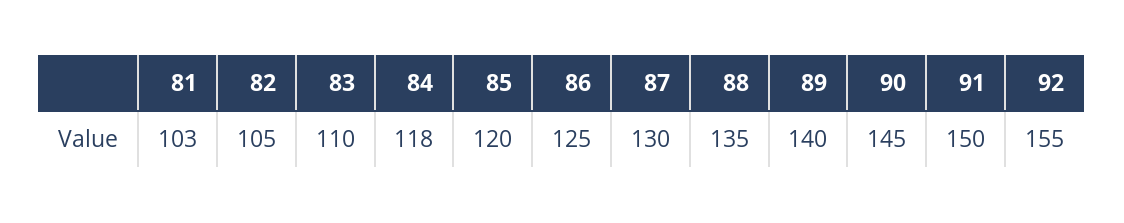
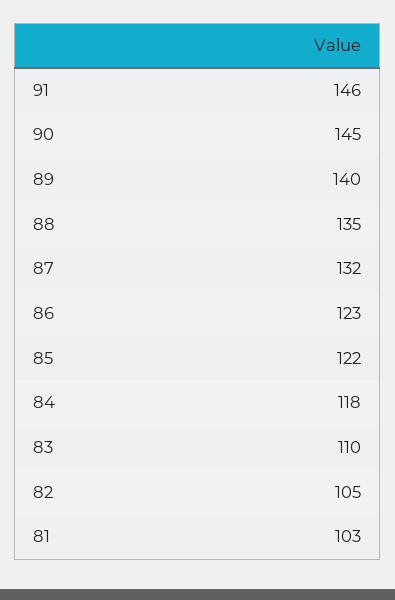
85: 120 -> 122
86: 125 -> 123
87: 130 -> 132
91: 150 -> 146
92: 155 -> none

